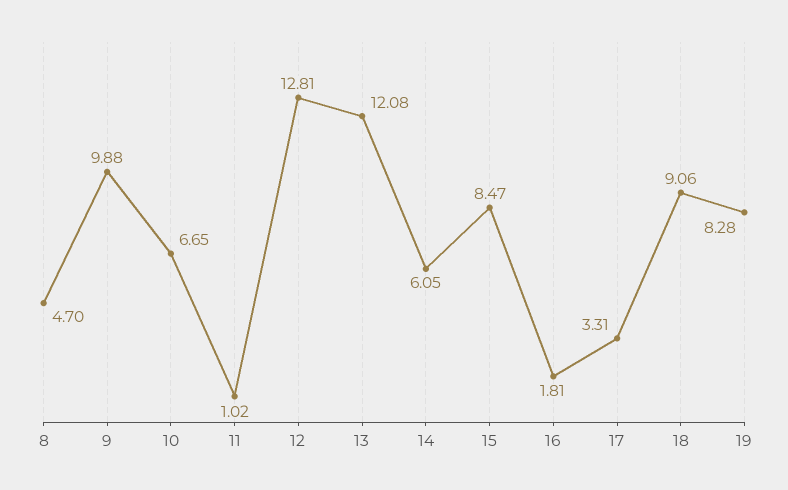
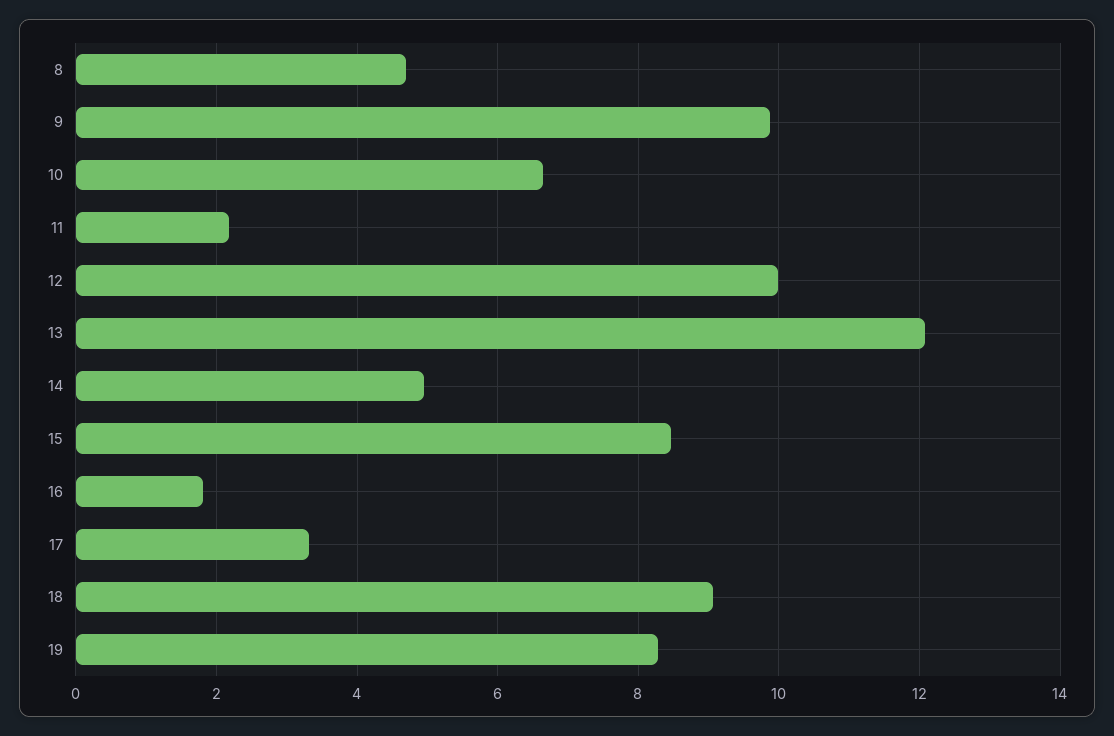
11: 1.02 -> 2.2
12: 12.81 -> 10
14: 6.05 -> 5

